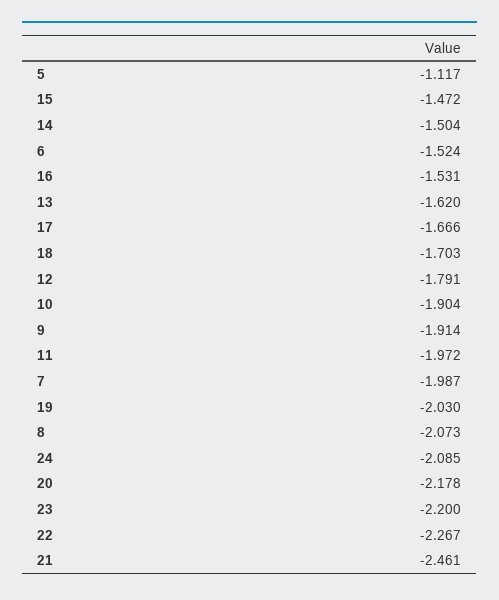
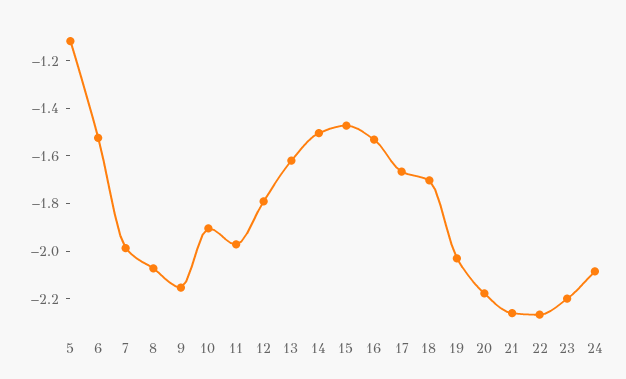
9: -1.914 -> -2.15
21: -2.461 -> -2.25

